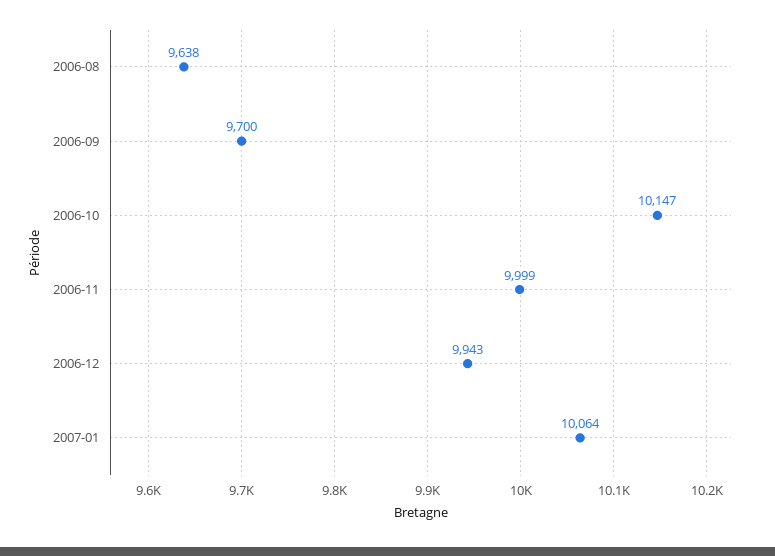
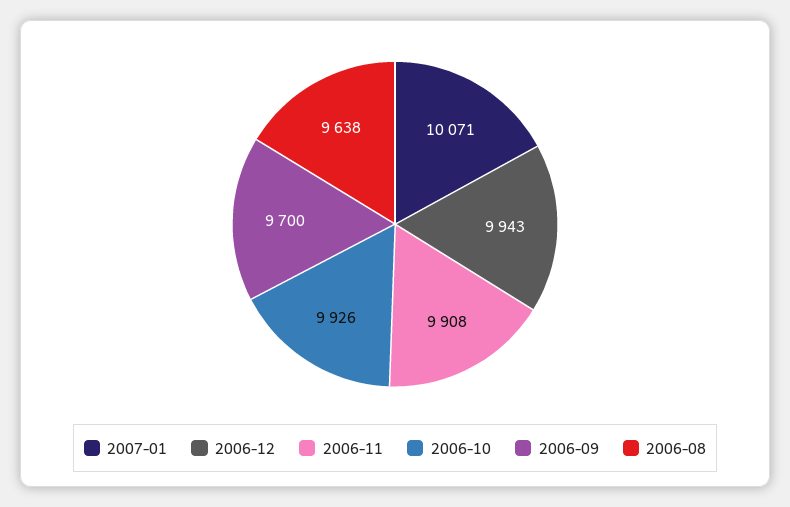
2006-10: 10147 -> 9926
2006-11: 9999 -> 9908
2007-01: 10064 -> 10071

